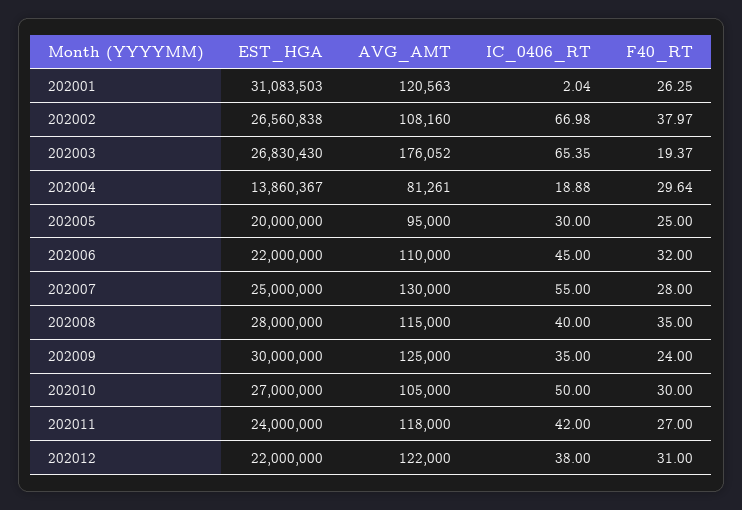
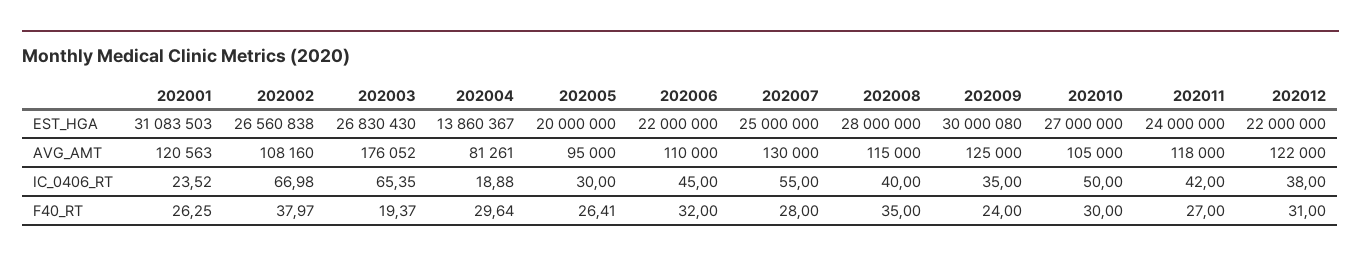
IC_0406_RT, 202001: 2.04 -> 23.52
F40_RT, 202005: 25 -> 26.41
EST_HGA, 202009: 30000000 -> 30000080

